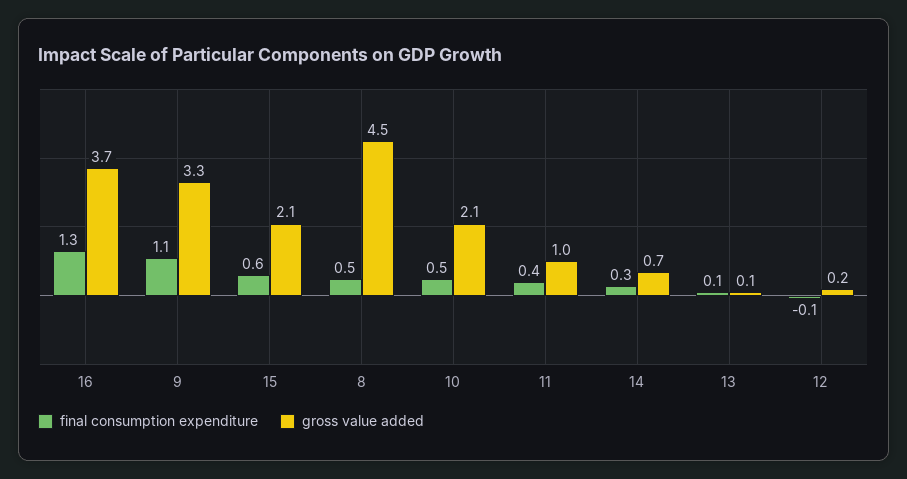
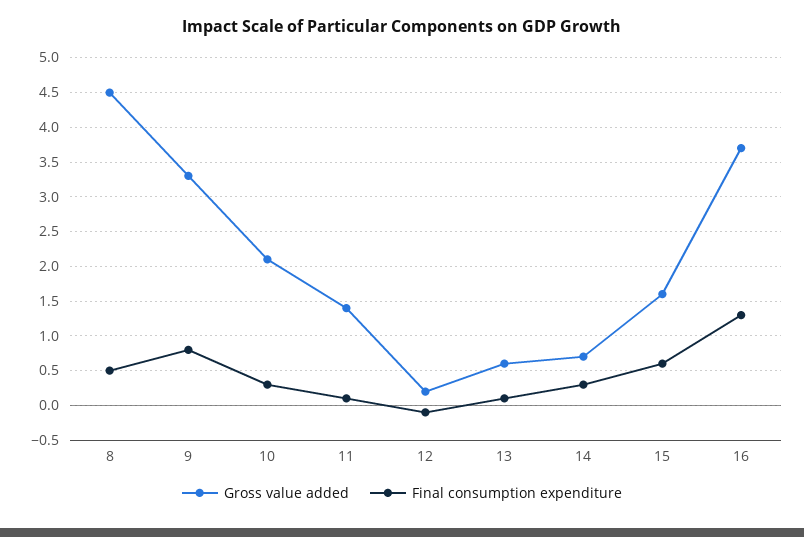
final consumption expenditure, 9: 1.1 -> 0.8
gross value added, 15: 2.1 -> 1.6
final consumption expenditure, 10: 0.5 -> 0.3
final consumption expenditure, 11: 0.4 -> 0.1
gross value added, 11: 1 -> 1.4
gross value added, 13: 0.1 -> 0.6

